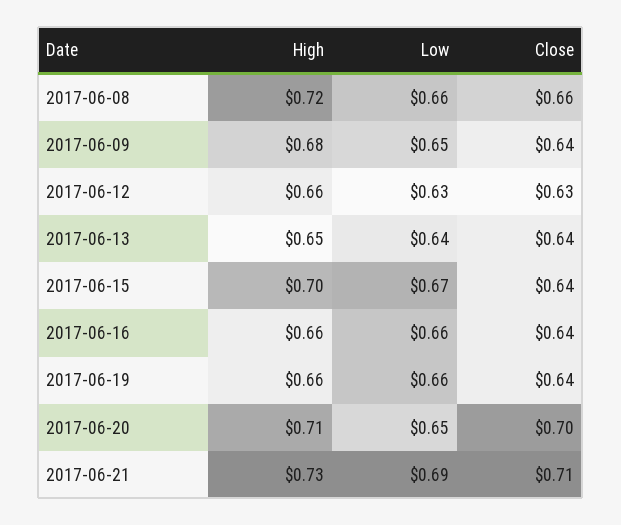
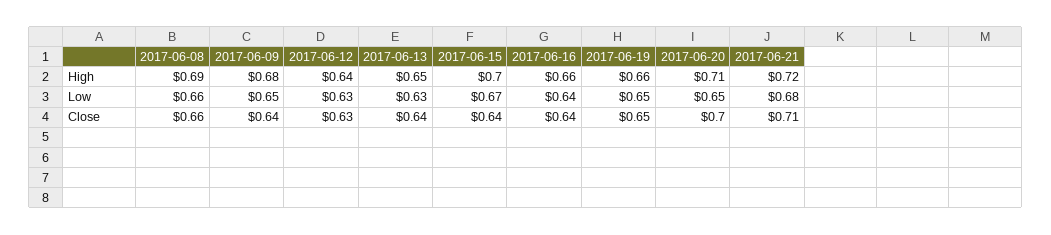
High, 2017-06-08: 0.72 -> 0.69
High, 2017-06-12: 0.66 -> 0.64
Low, 2017-06-13: 0.64 -> 0.63
Low, 2017-06-16: 0.66 -> 0.64
Low, 2017-06-19: 0.66 -> 0.65
Close, 2017-06-19: 0.64 -> 0.65
High, 2017-06-21: 0.73 -> 0.72
Low, 2017-06-21: 0.69 -> 0.68

